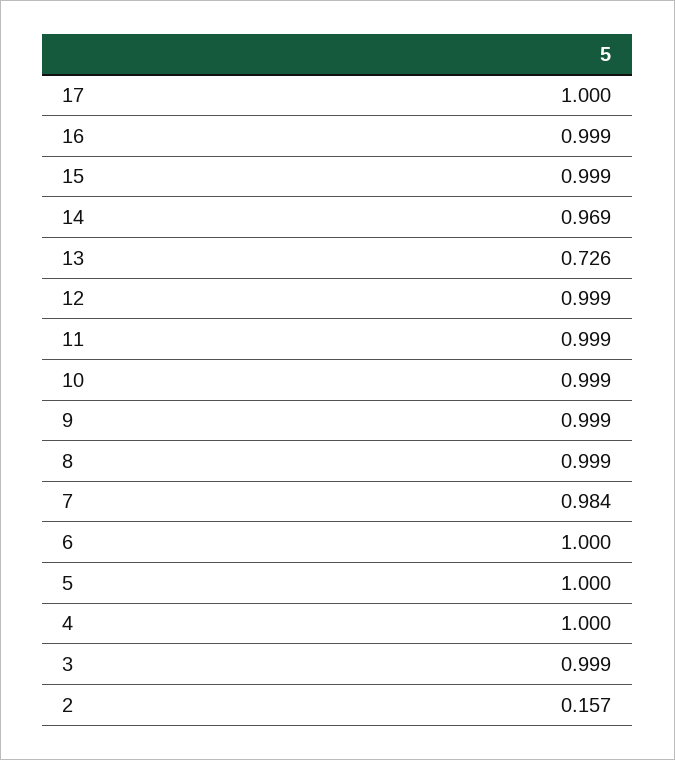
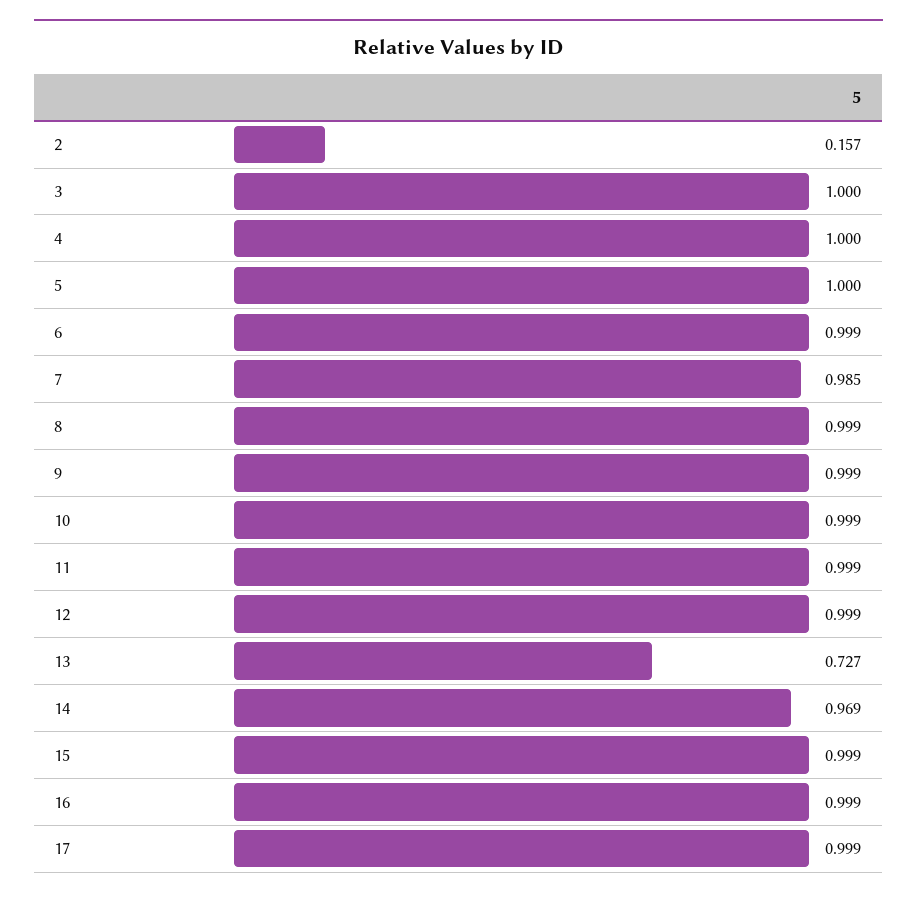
17: 1 -> 0.999
13: 0.726 -> 0.727
7: 0.984 -> 0.985
6: 1 -> 0.999
3: 0.999 -> 1

